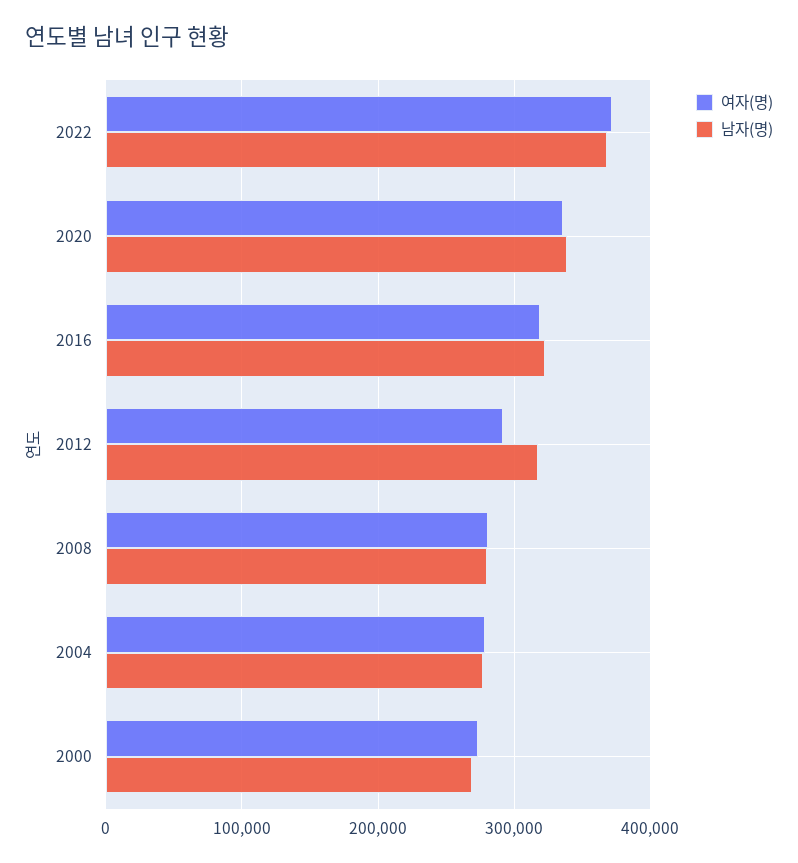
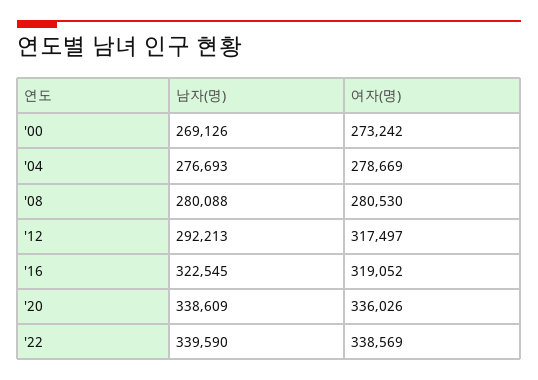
여자(명), 2022: 370000 -> 338569
남자(명), 2022: 370000 -> 339590
여자(명), 2012: 290000 -> 317497
남자(명), 2012: 320000 -> 292213

